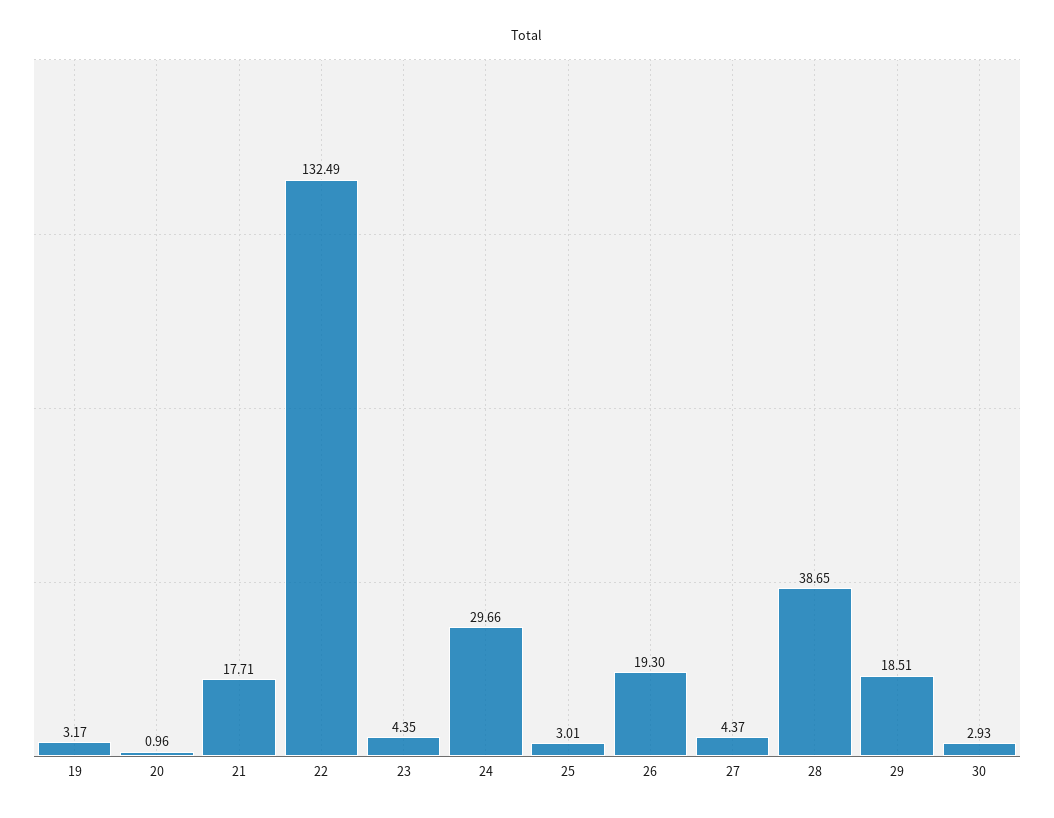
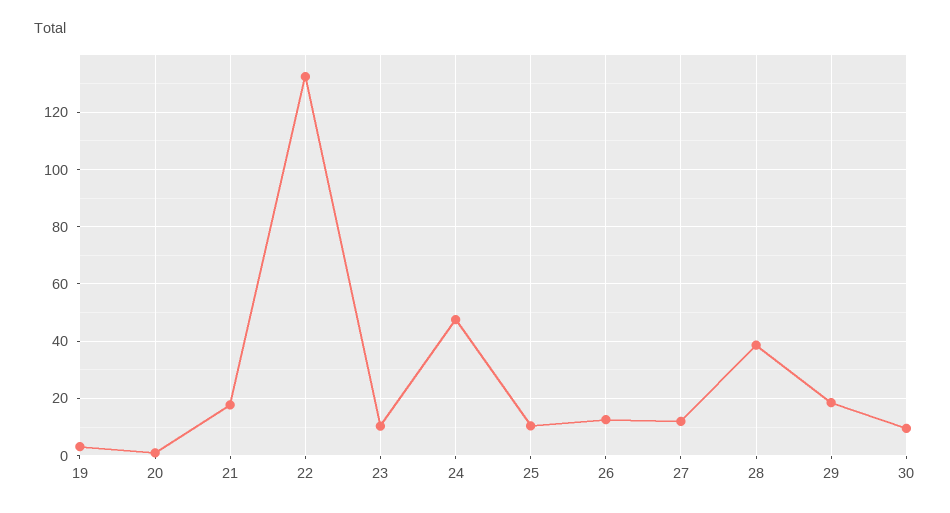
23: 4.35 -> 10
24: 29.66 -> 47.5
25: 3.01 -> 10
26: 19.3 -> 12.5
27: 4.37 -> 12.5
30: 2.93 -> 10

